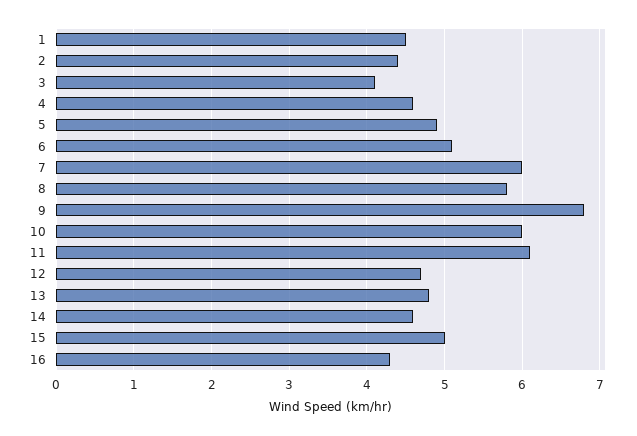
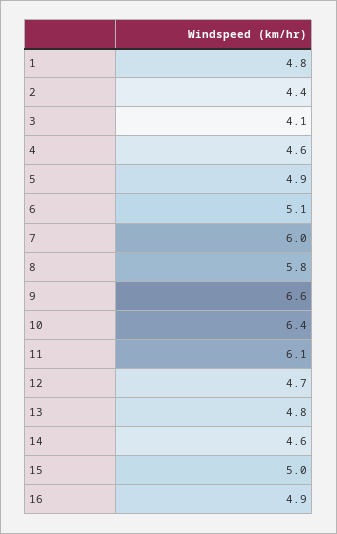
1: 4.5 -> 4.8
9: 6.8 -> 6.6
10: 6 -> 6.4
16: 4.3 -> 4.9

